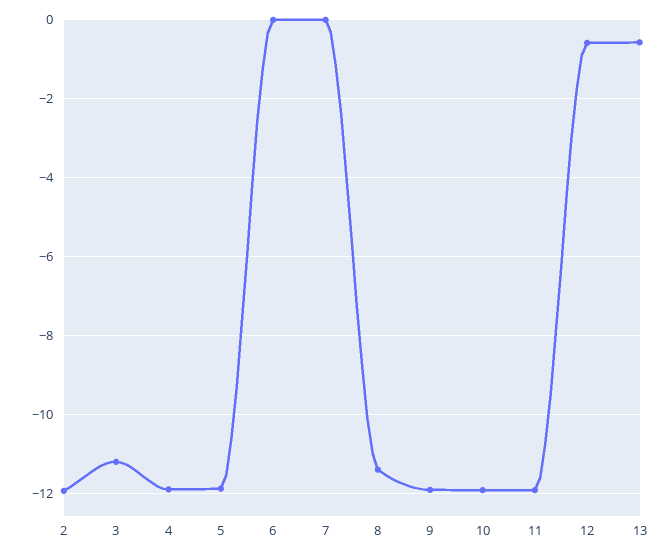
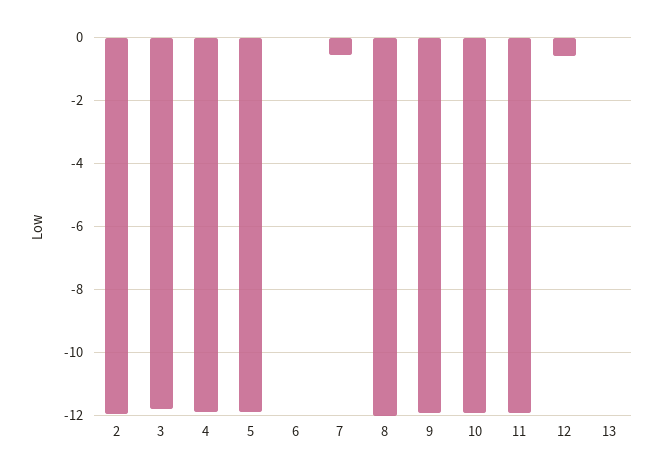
3: -11.2 -> -11.8
7: 0 -> -0.6
8: -11.4 -> -12
13: -0.6 -> 0

